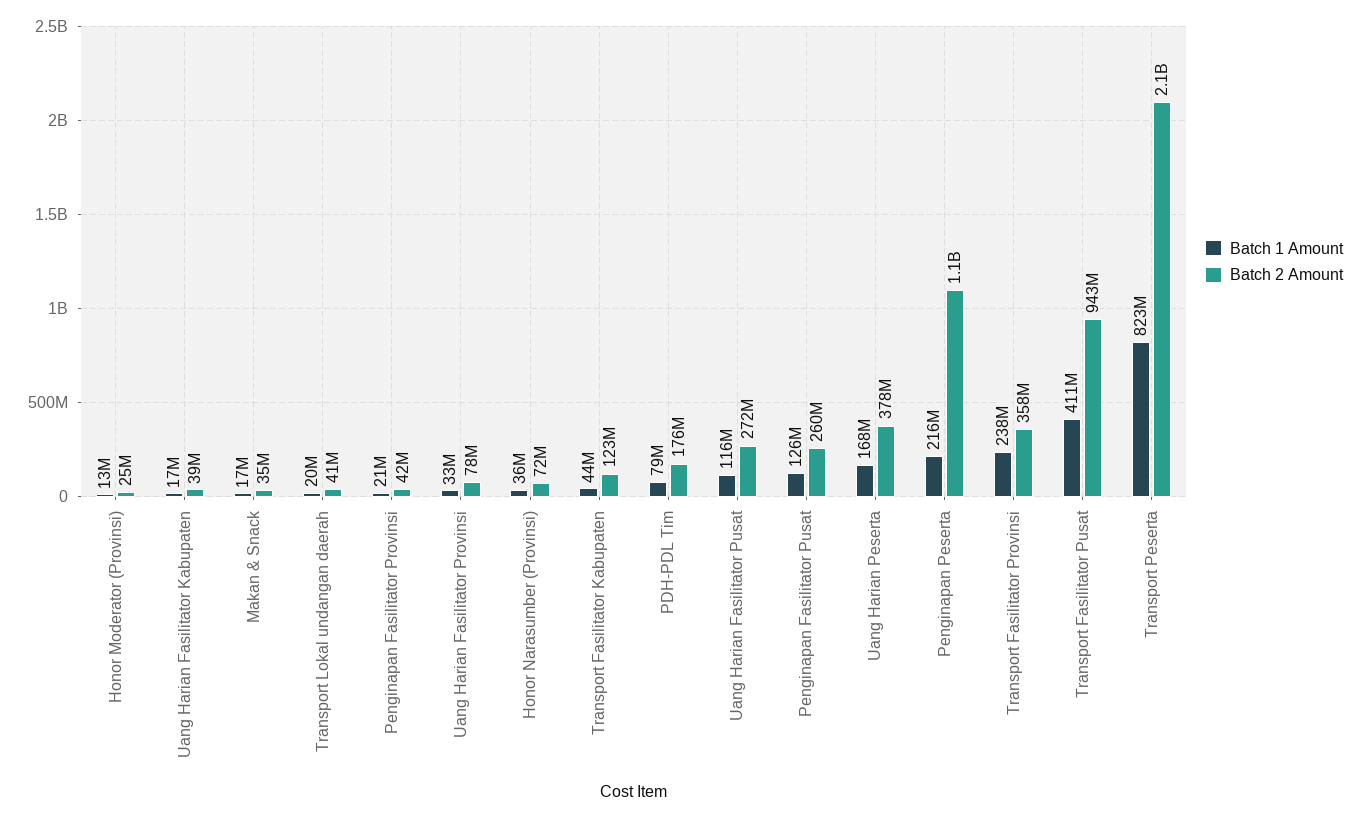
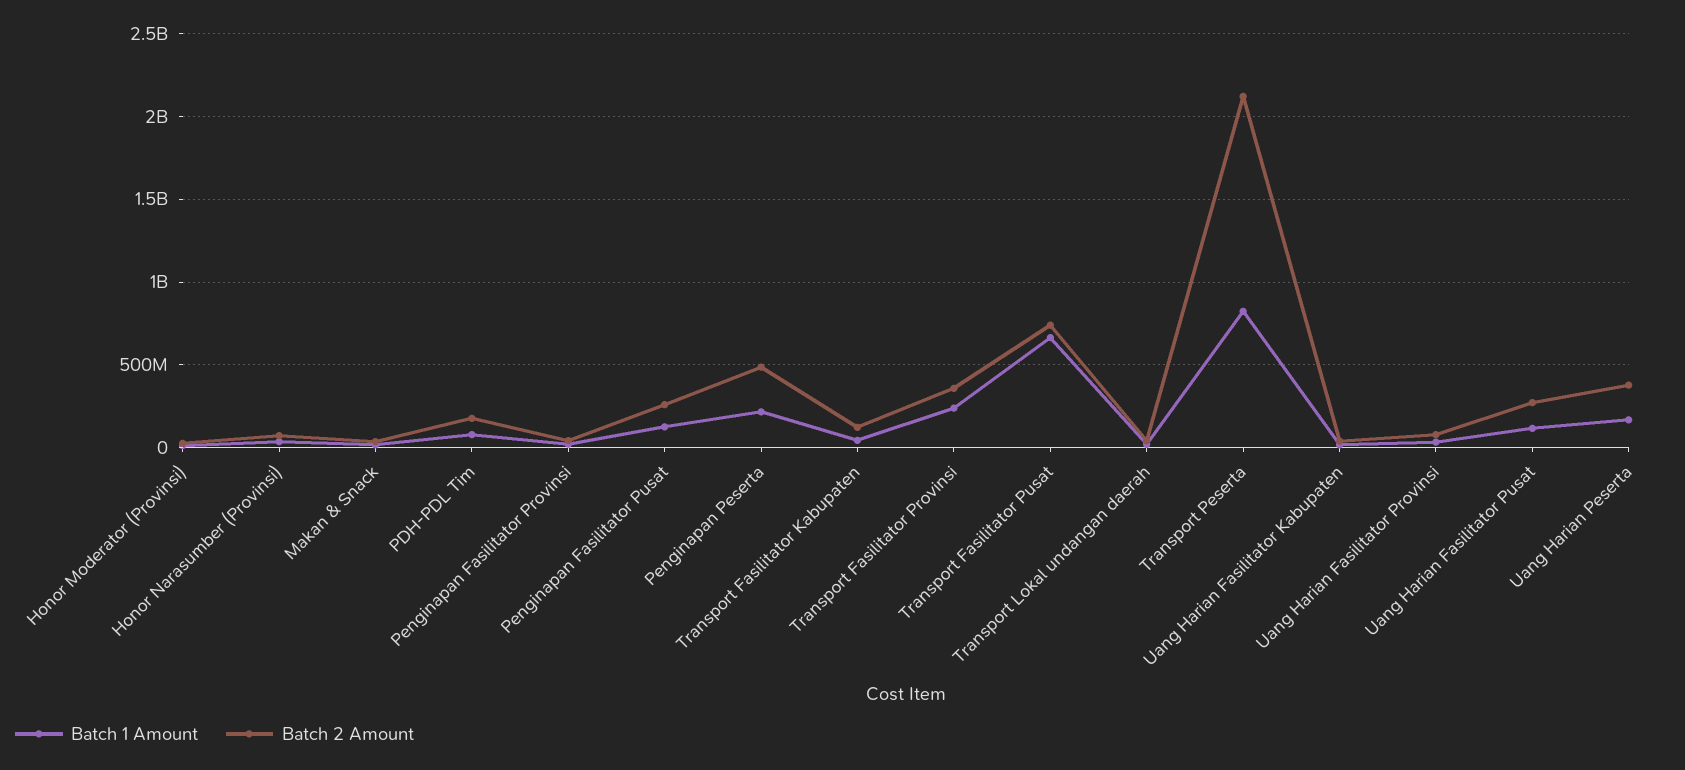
Batch 2 Amount, Penginapan Peserta: 1100000000 -> 500000000
Batch 1 Amount, Transport Fasilitator Pusat: 411000000 -> 650000000
Batch 2 Amount, Transport Fasilitator Pusat: 943000000 -> 750000000

